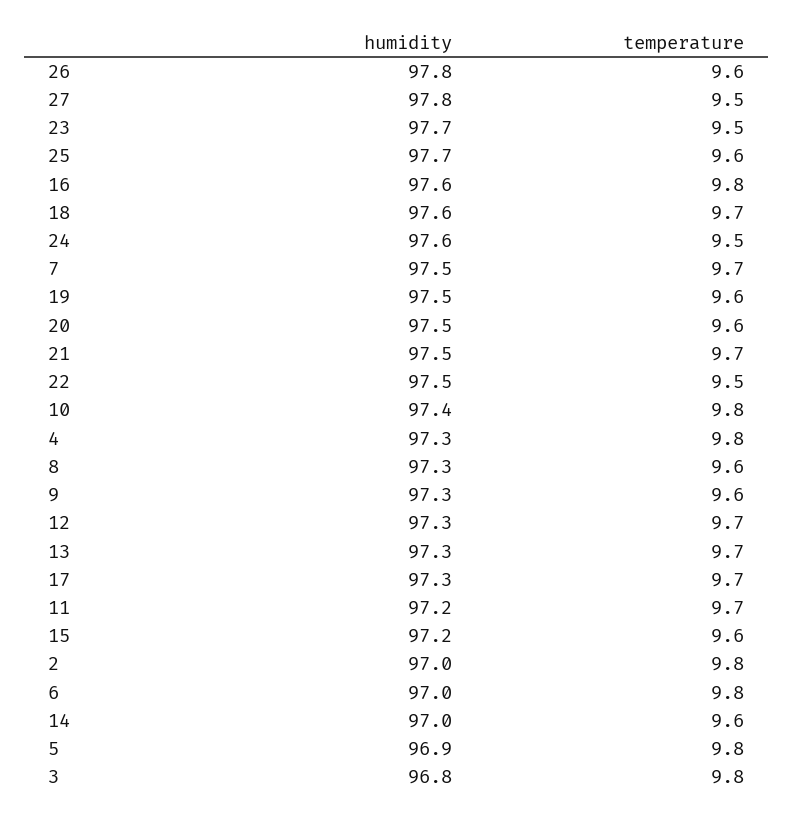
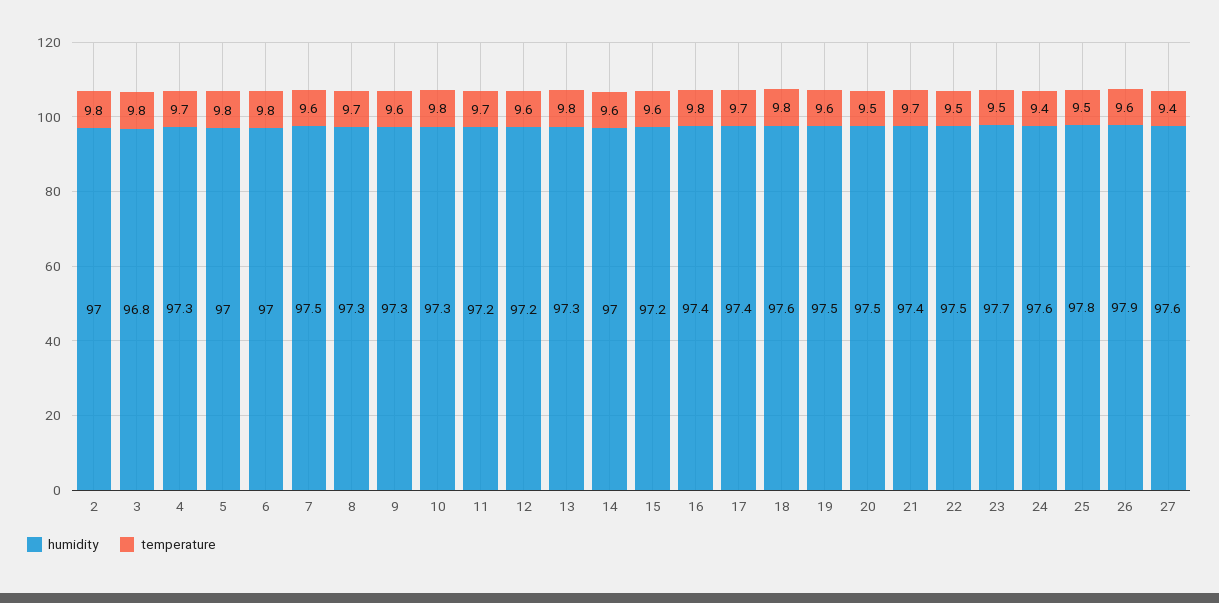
humidity, 26: 97.8 -> 97.9
humidity, 27: 97.8 -> 97.6
temperature, 27: 9.5 -> 9.4
humidity, 25: 97.7 -> 97.8
temperature, 25: 9.6 -> 9.5
humidity, 16: 97.6 -> 97.4
temperature, 18: 9.7 -> 9.8
temperature, 24: 9.5 -> 9.4
temperature, 7: 9.7 -> 9.6
temperature, 20: 9.6 -> 9.5
humidity, 21: 97.5 -> 97.4
humidity, 10: 97.4 -> 97.3
temperature, 4: 9.8 -> 9.7
temperature, 8: 9.6 -> 9.7
humidity, 12: 97.3 -> 97.2
temperature, 12: 9.7 -> 9.6
temperature, 13: 9.7 -> 9.8
humidity, 17: 97.3 -> 97.4
humidity, 5: 96.9 -> 97

